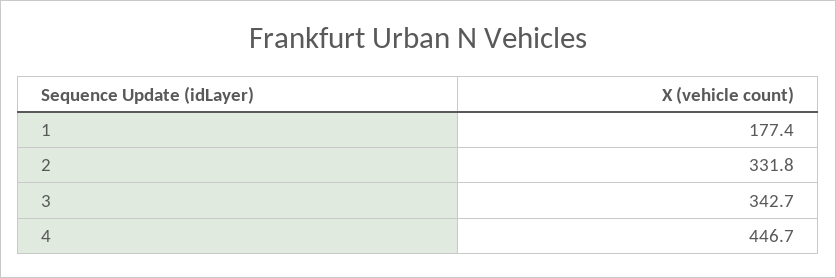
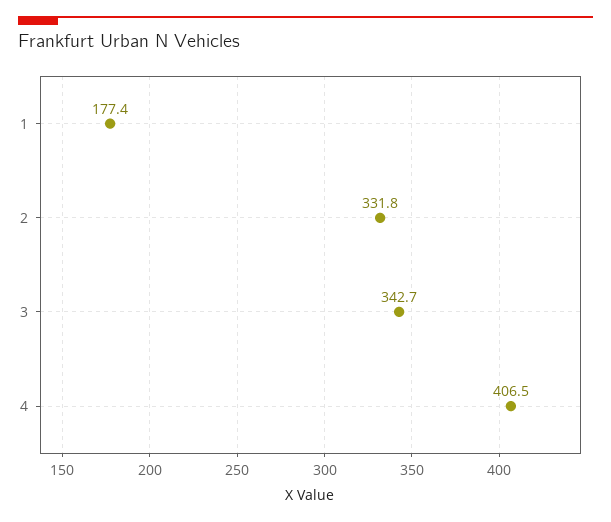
4: 446.7 -> 406.5

